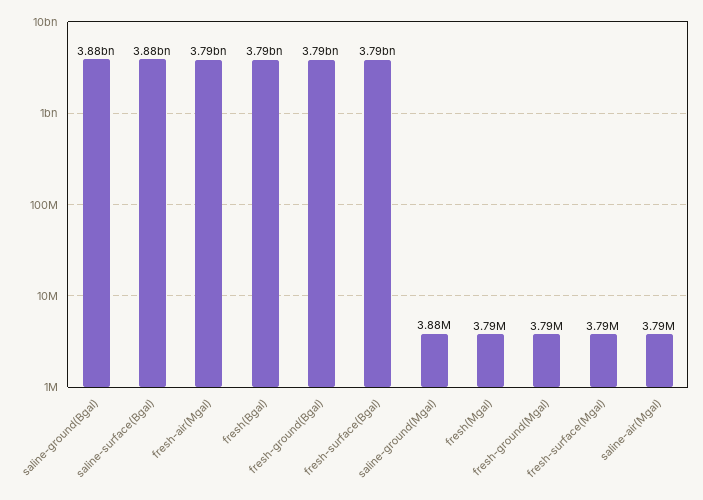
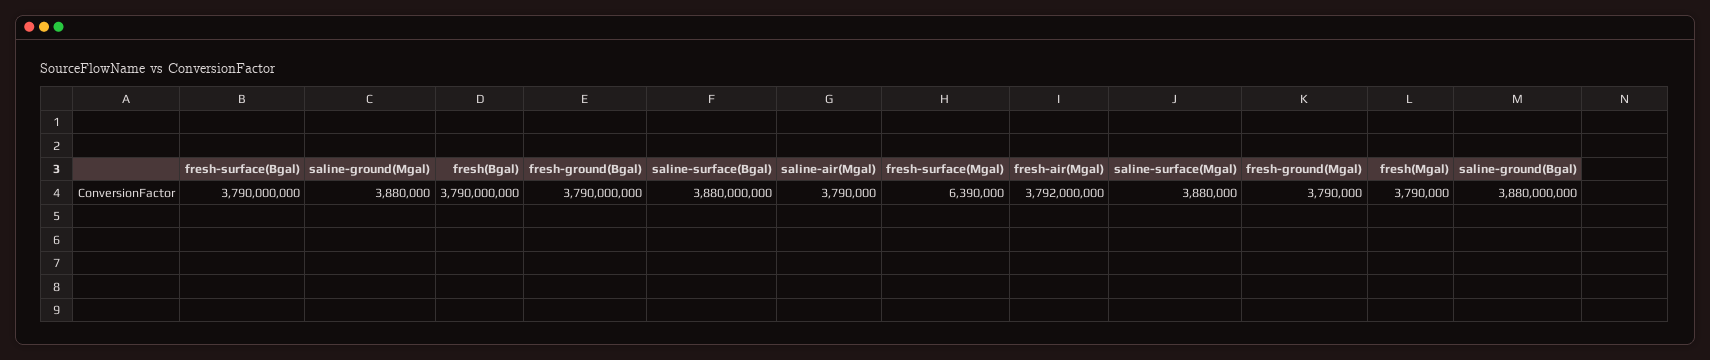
fresh-surface(Mgal): 3790000 -> 6390000
saline-surface(Mgal): none -> 3880000

